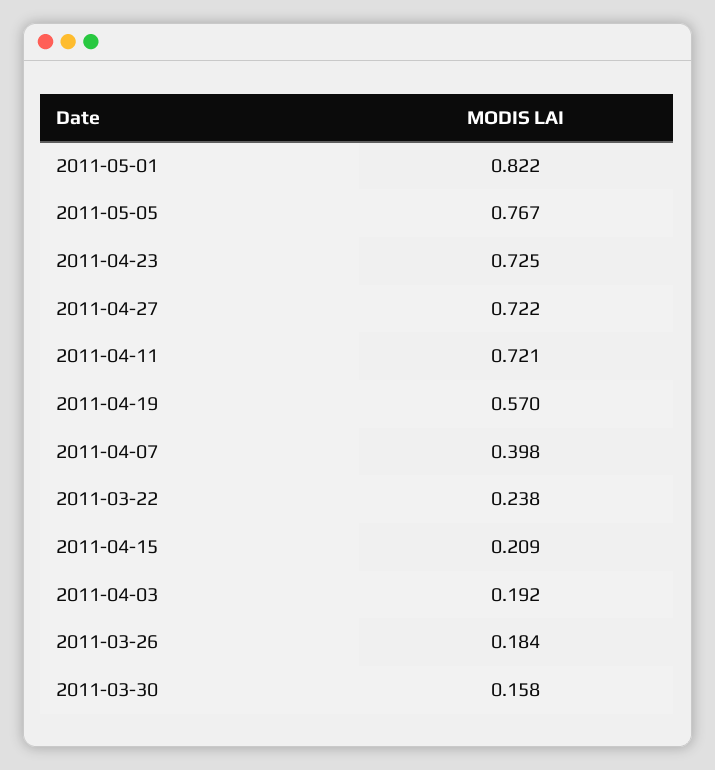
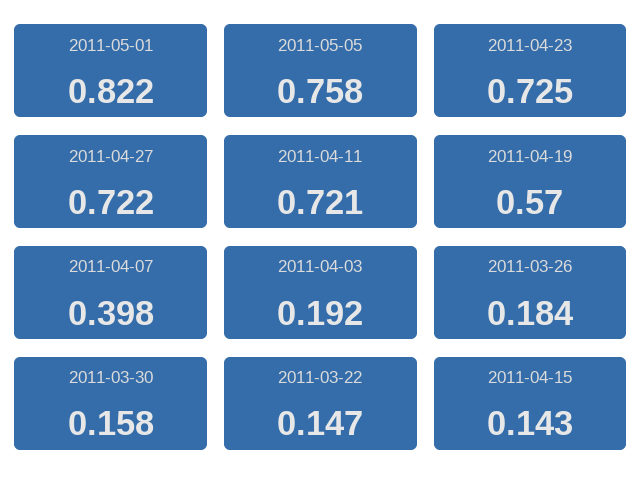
2011-05-05: 0.767 -> 0.758
2011-03-22: 0.238 -> 0.147
2011-04-15: 0.209 -> 0.143

